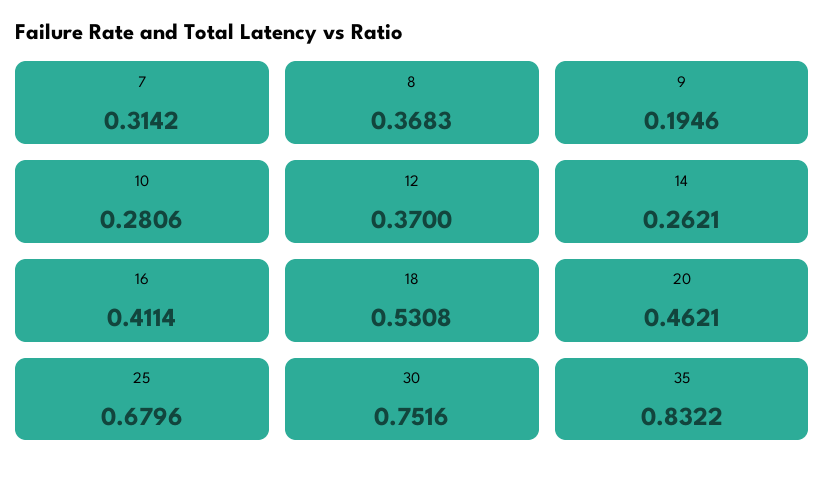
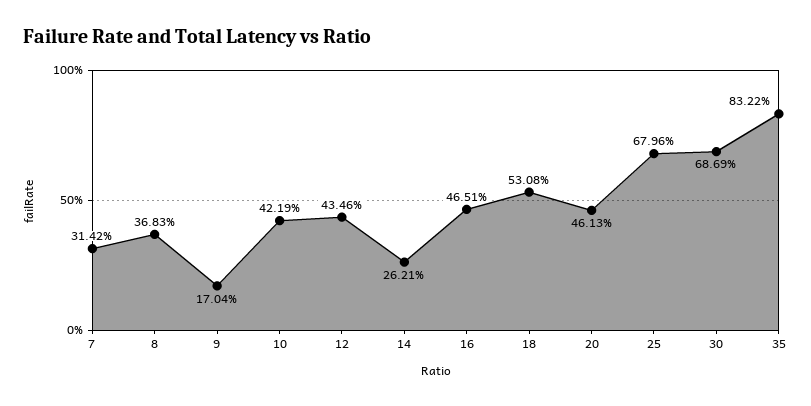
9: 0.1946 -> 0.1704
10: 0.2806 -> 0.4219
12: 0.37 -> 0.4346
16: 0.4114 -> 0.4651
20: 0.4621 -> 0.4613
30: 0.7516 -> 0.6869

